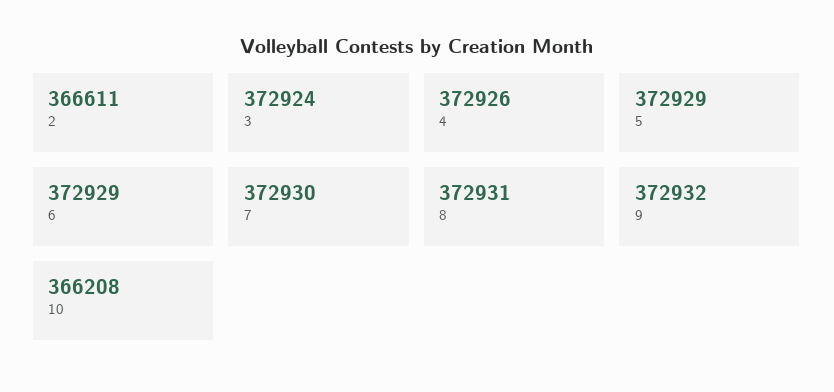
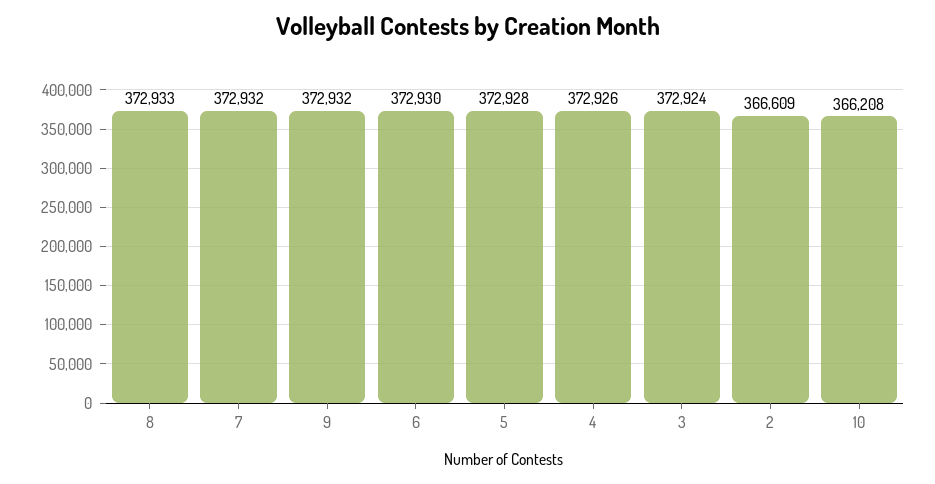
2: 366611 -> 366609
5: 372929 -> 372928
6: 372929 -> 372930
7: 372930 -> 372932
8: 372931 -> 372933

